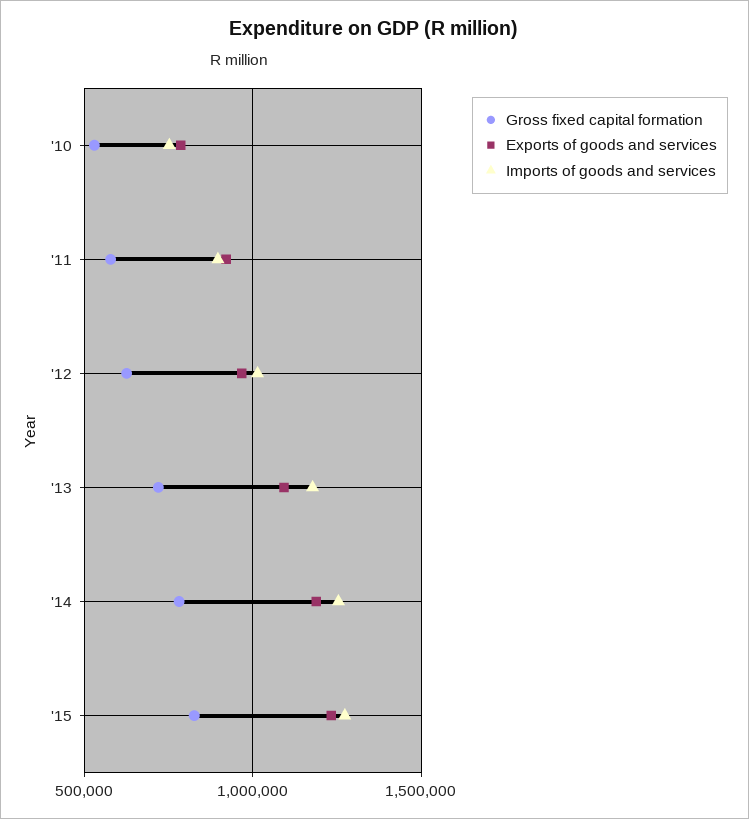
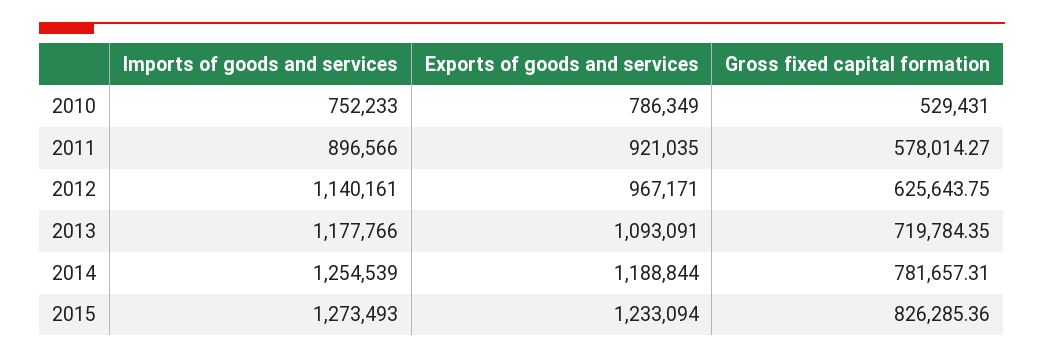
Imports of goods and services, '12: 1000000 -> 1140161

